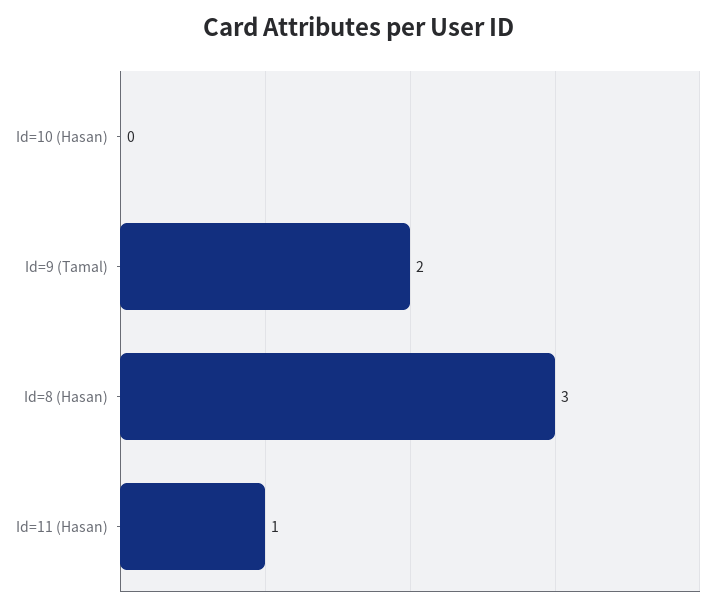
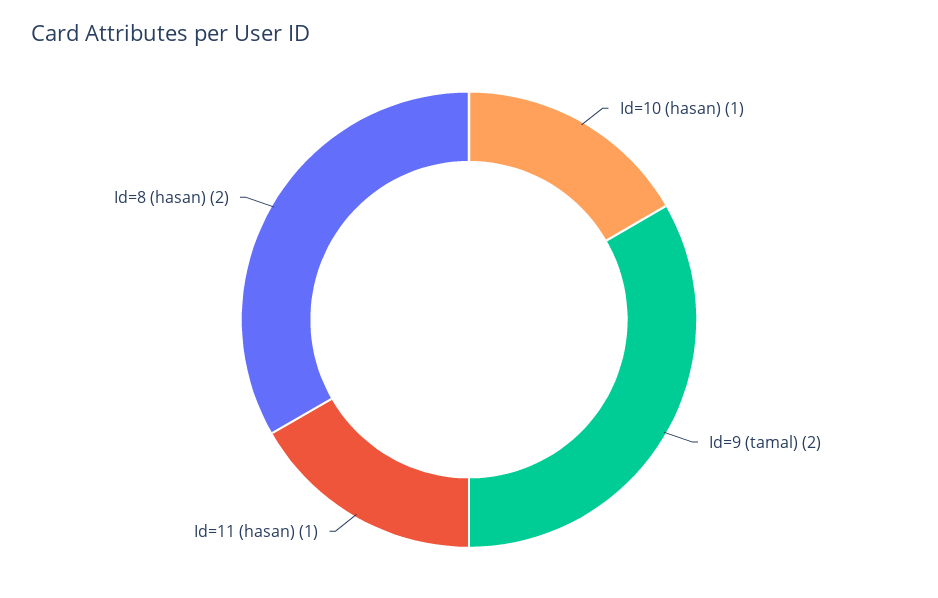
Id=10 (Hasan): 0 -> 1
Id=8 (Hasan): 3 -> 2

